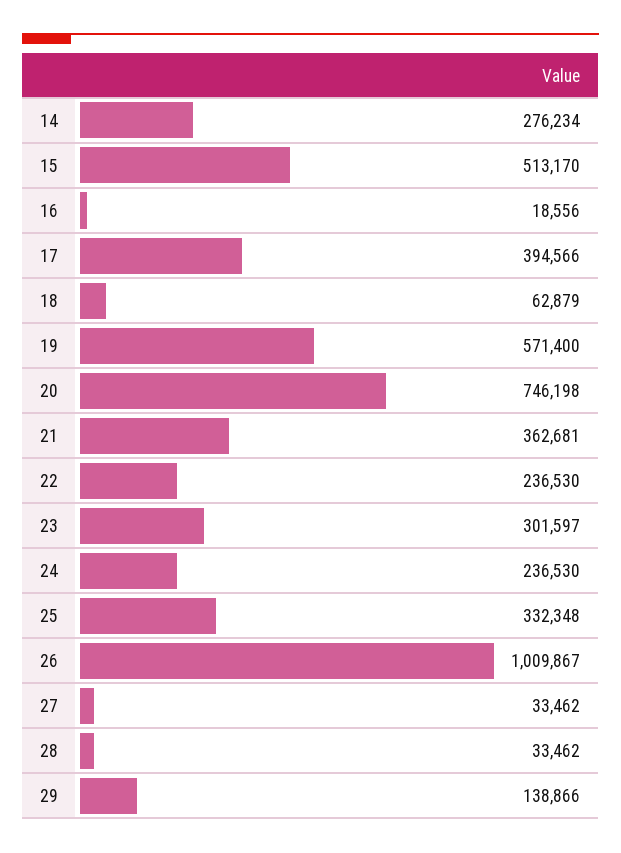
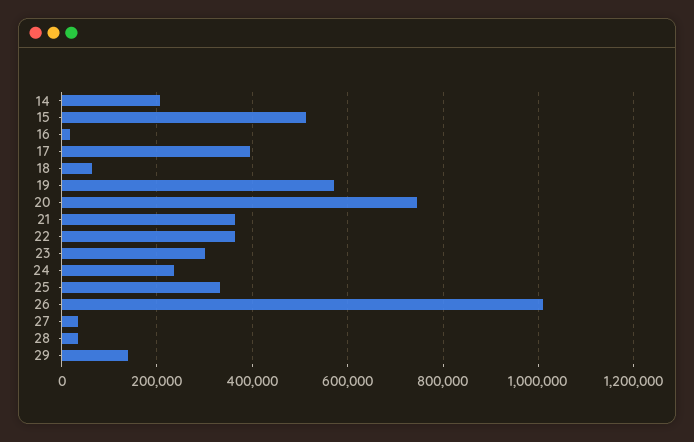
14: 276234 -> 200000
22: 236530 -> 360000

